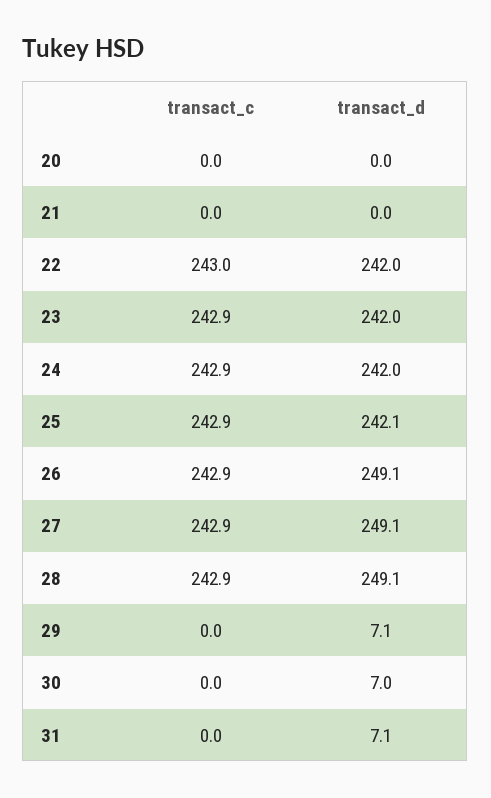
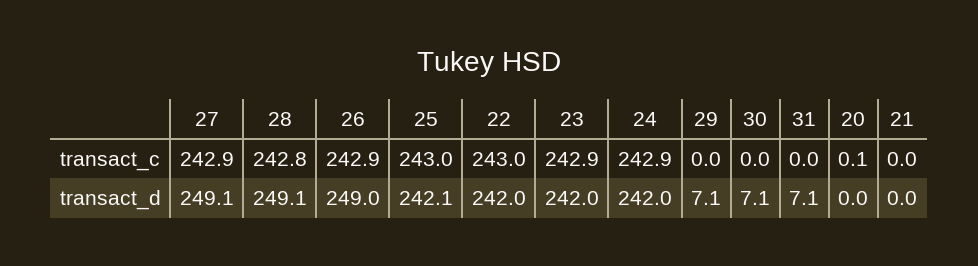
transact_c, 20: 0 -> 0.1
transact_c, 25: 242.9 -> 243
transact_d, 26: 249.1 -> 249
transact_c, 28: 242.9 -> 242.8
transact_d, 30: 7 -> 7.1

